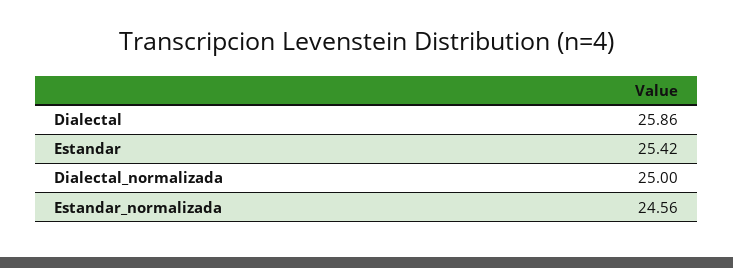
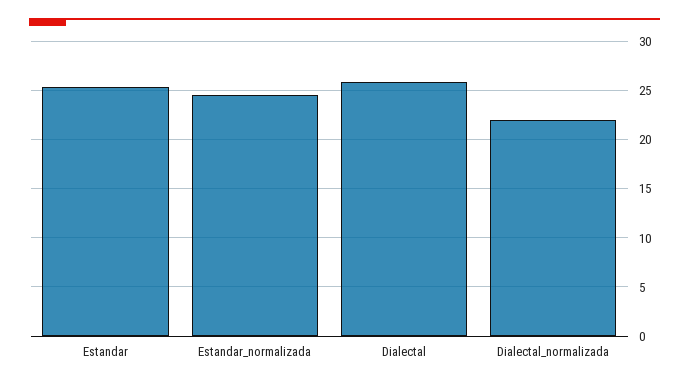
Dialectal_normalizada: 25 -> 22

